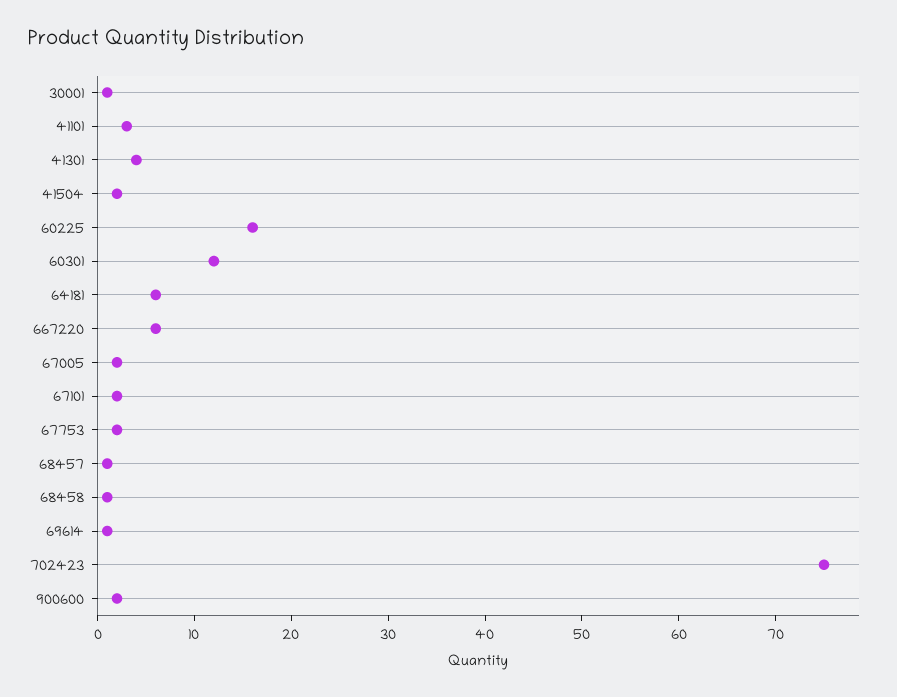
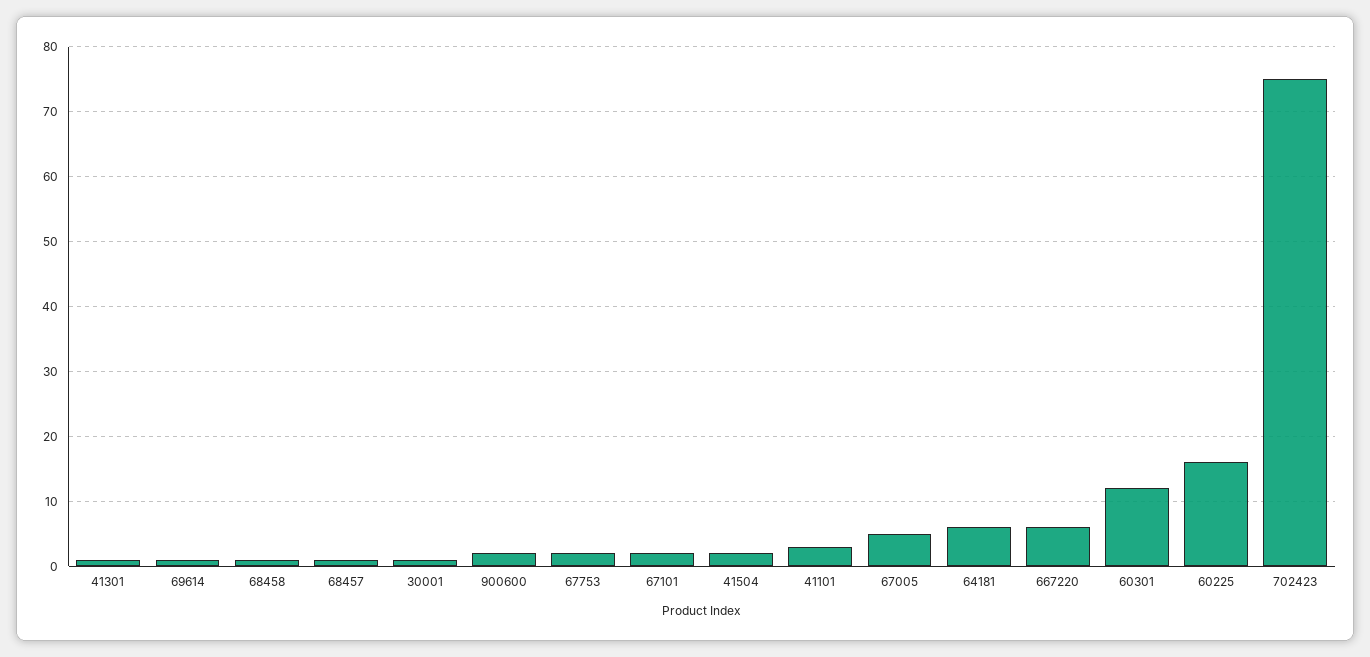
41301: 4 -> 1
67005: 2 -> 5

